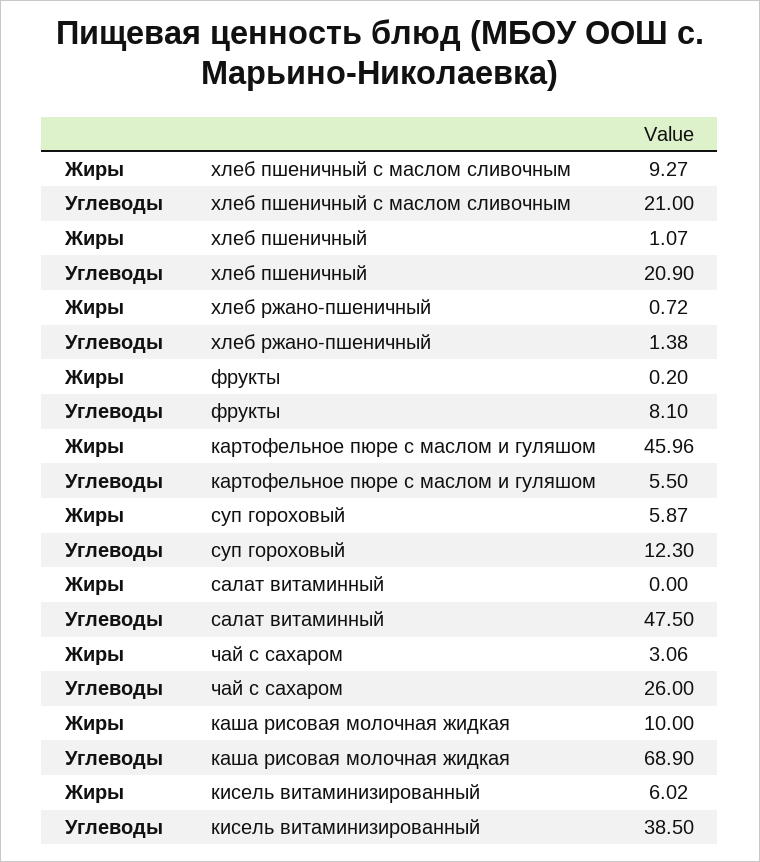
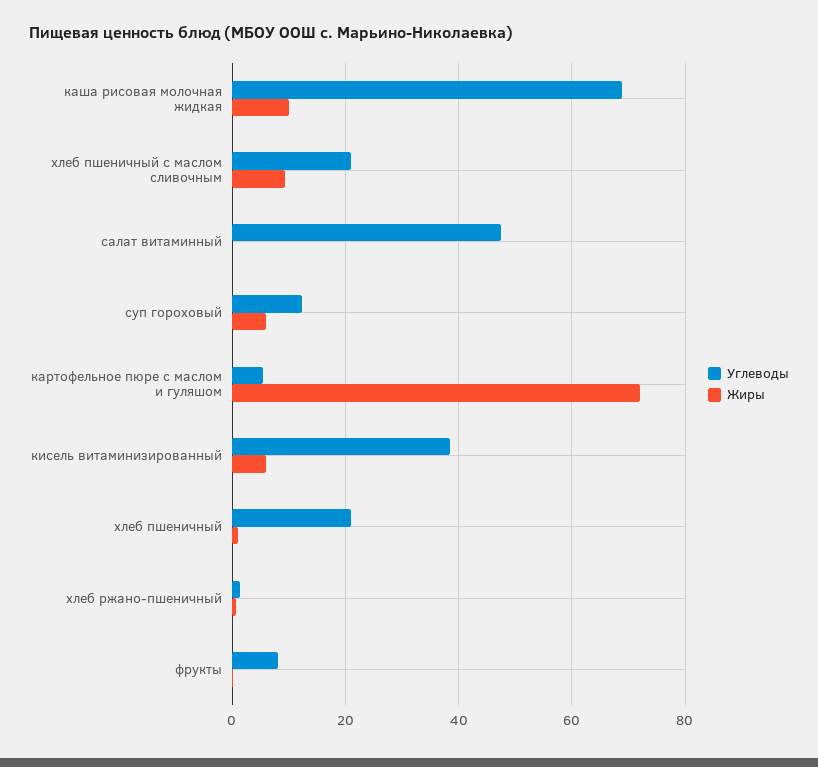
Жиры, картофельное пюре с маслом и гуляшом: 45.96 -> 72
Жиры, чай с сахаром: 3.06 -> none
Углеводы, чай с сахаром: 26 -> none

